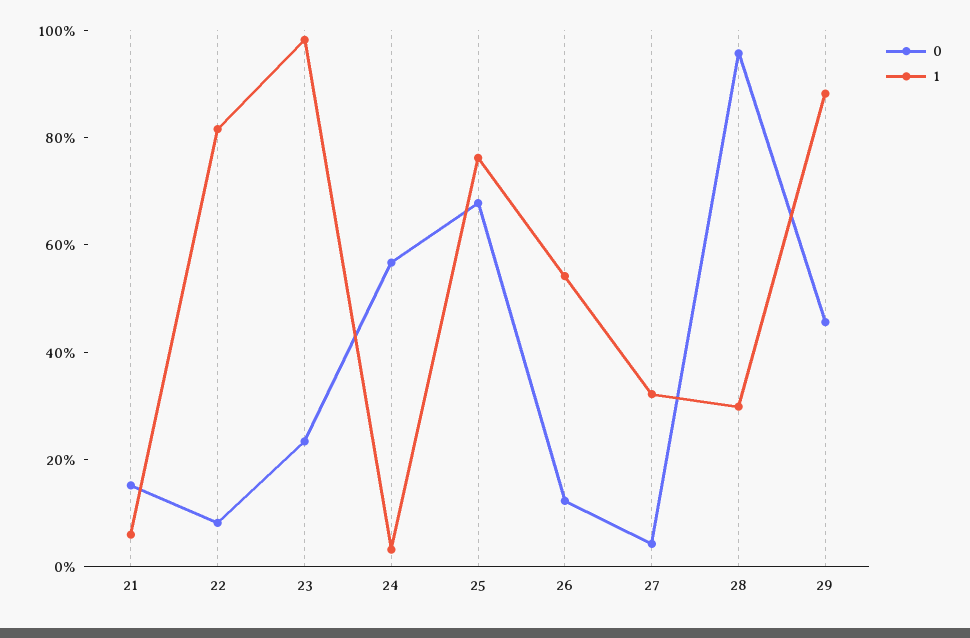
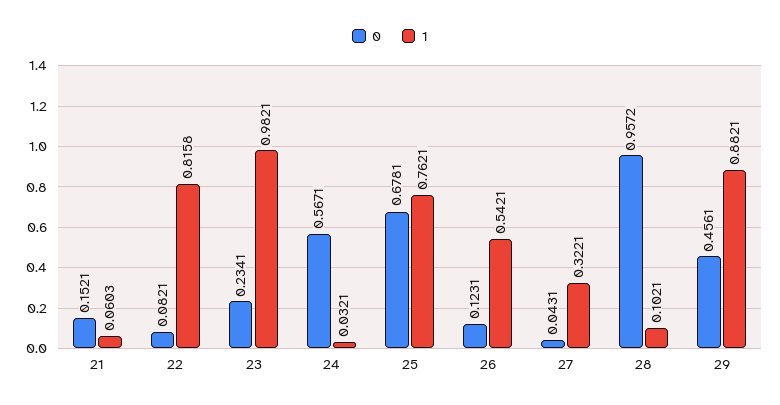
1, 28: 0.3 -> 0.1021

